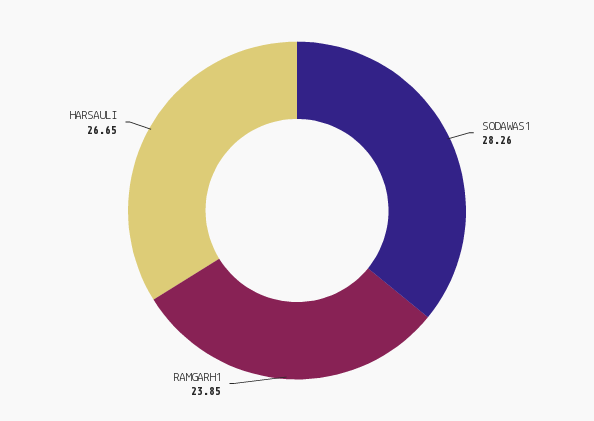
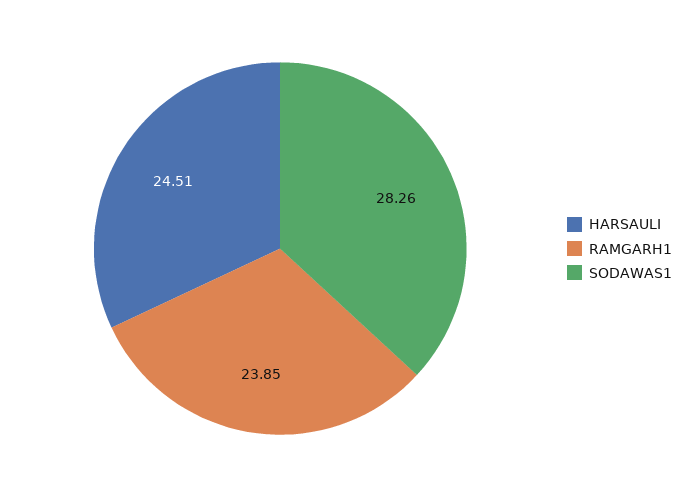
HARSAULI: 26.65 -> 24.51

